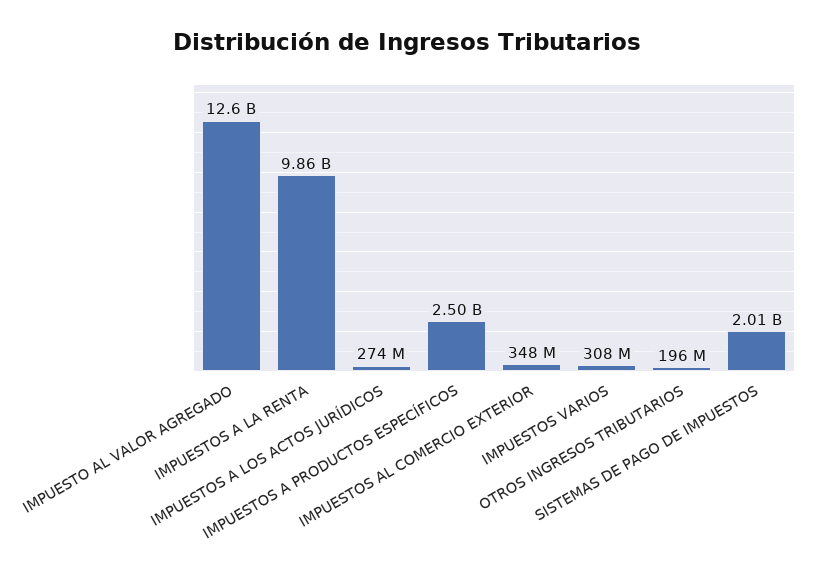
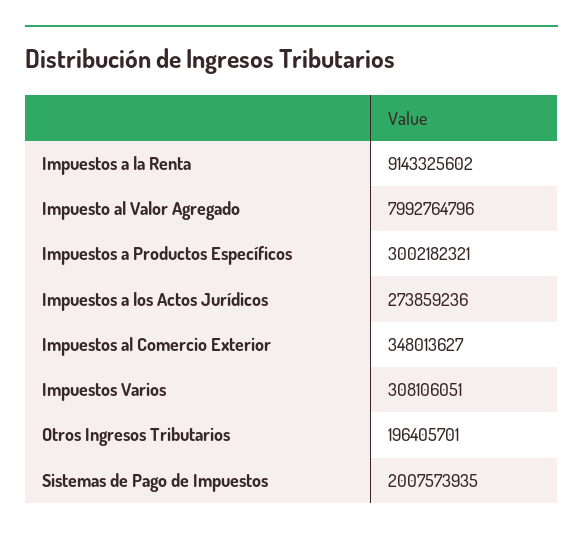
IMPUESTO AL VALOR AGREGADO: 12600000000 -> 7992764796
IMPUESTOS A LA RENTA: 9860000000 -> 9143325602
IMPUESTOS A PRODUCTOS ESPECÍFICOS: 2500000000 -> 3002182321

